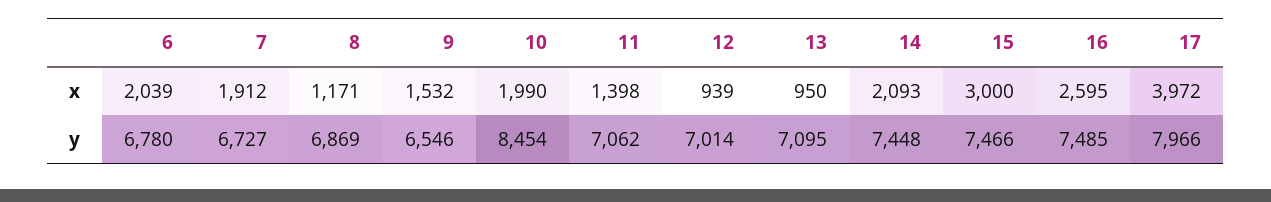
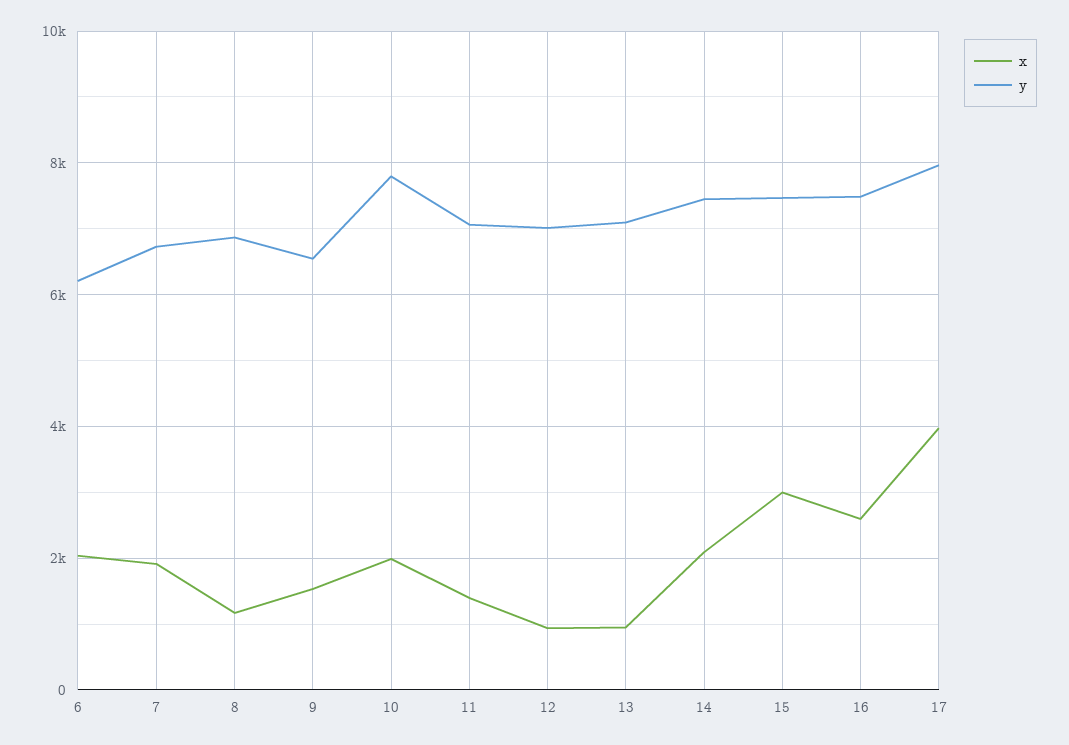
y, 6: 6780 -> 6200
y, 10: 8454 -> 7800

